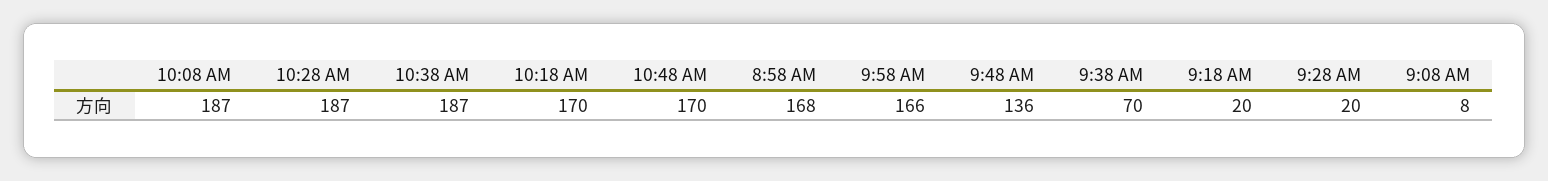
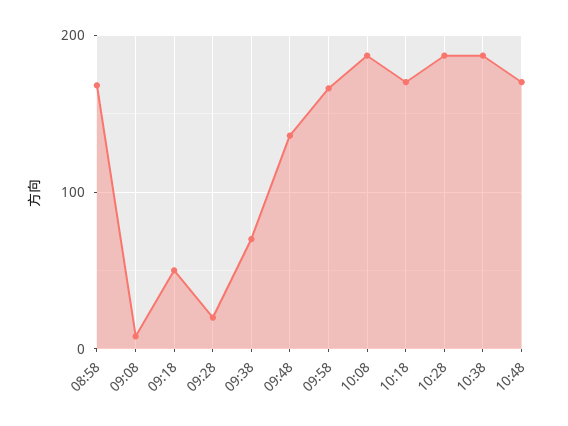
9:18 AM: 20 -> 50

